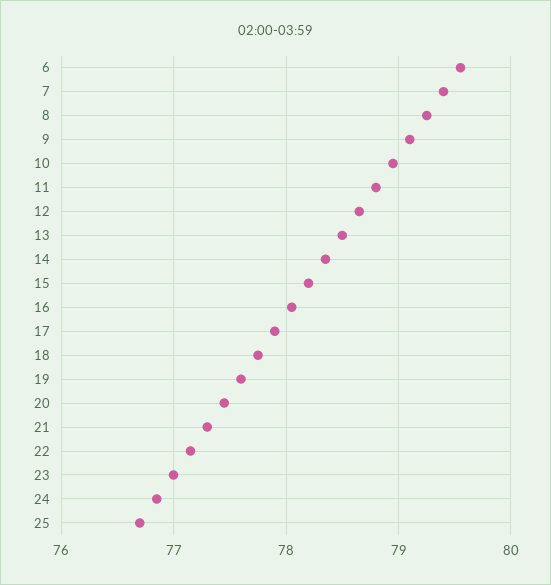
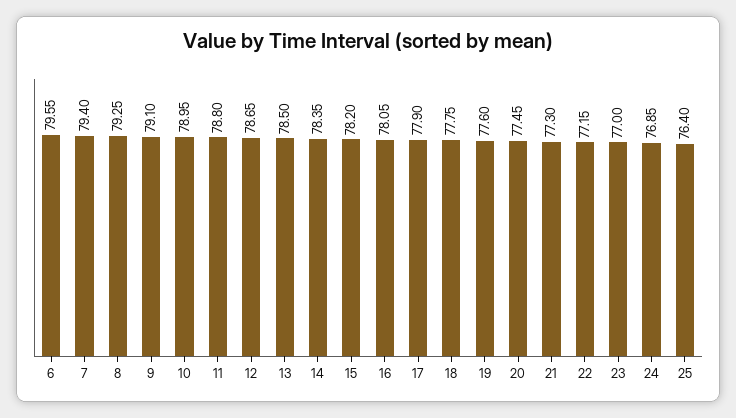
25: 76.7 -> 76.4

